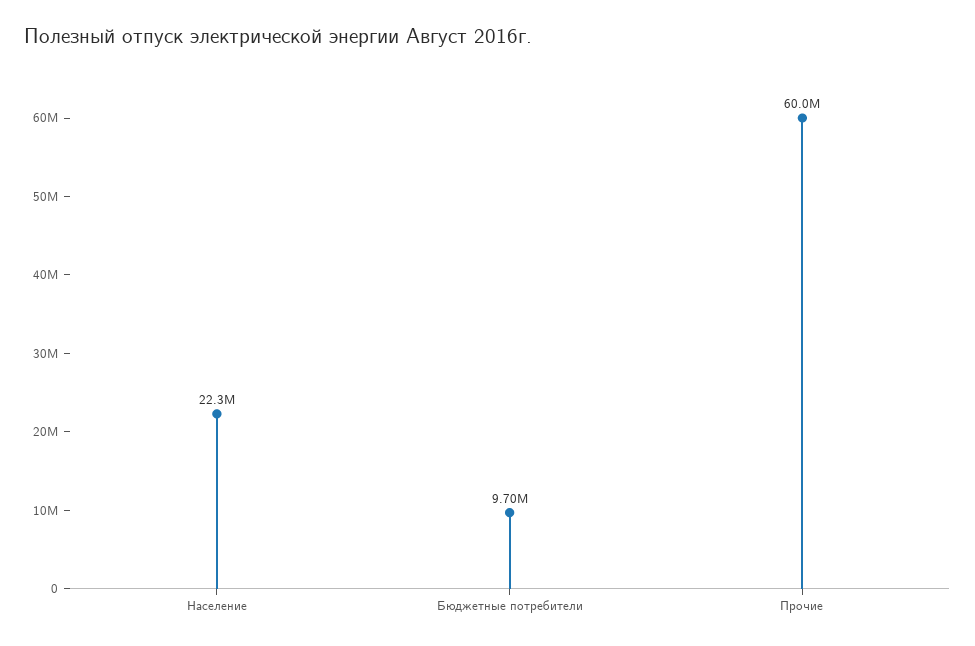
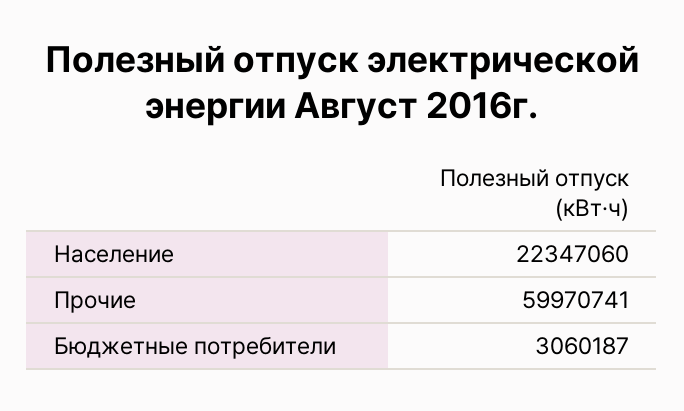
Бюджетные потребители: 9700000 -> 3060187

